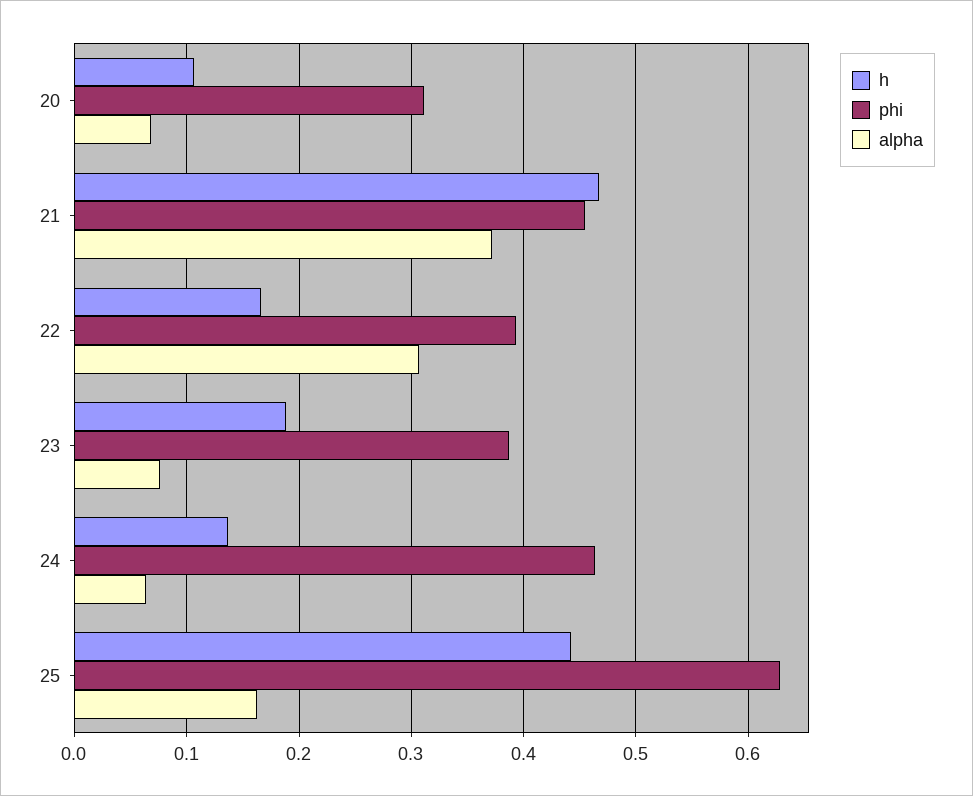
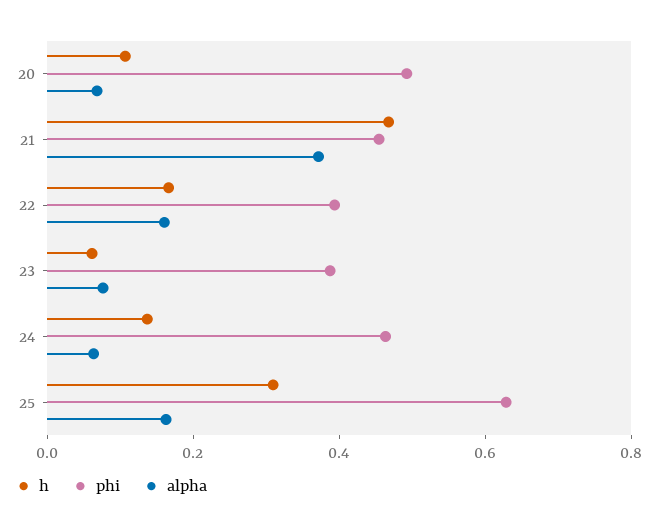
phi, 20: 0.31 -> 0.5
alpha, 22: 0.31 -> 0.15
h, 23: 0.19 -> 0.05
h, 25: 0.44 -> 0.3

